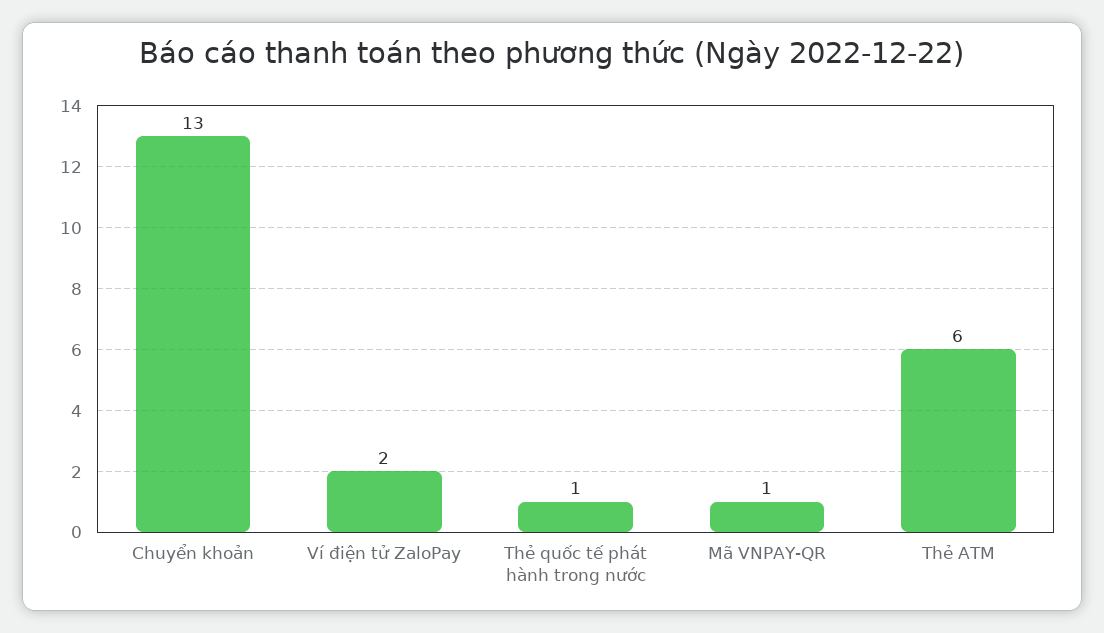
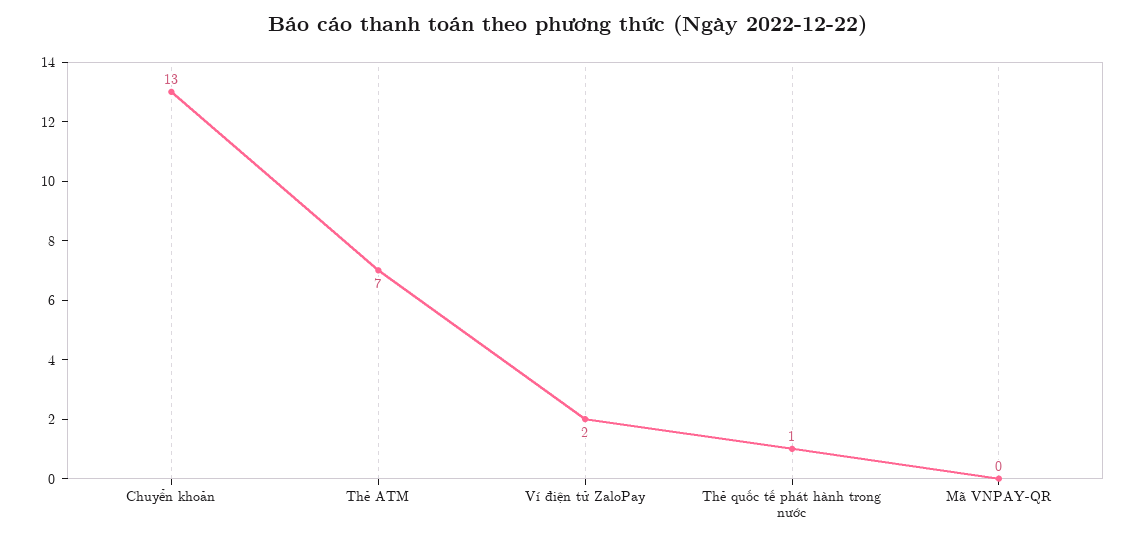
Mã VNPAY-QR: 1 -> 0
Thẻ ATM: 6 -> 7

